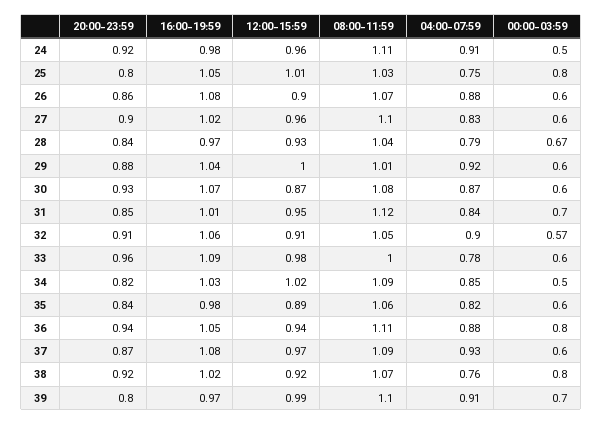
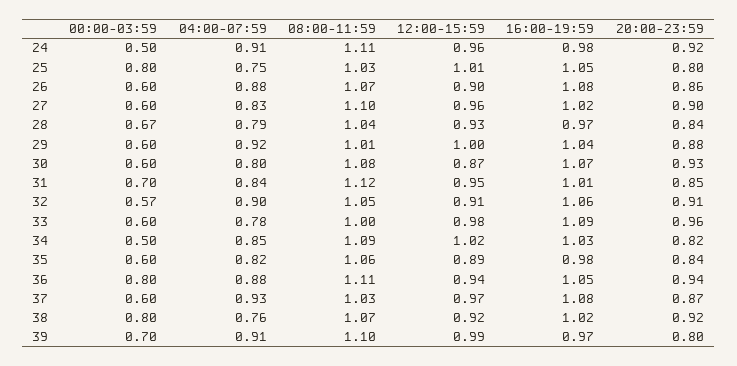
04:00-07:59, 30: 0.87 -> 0.8
08:00-11:59, 37: 1.09 -> 1.03

